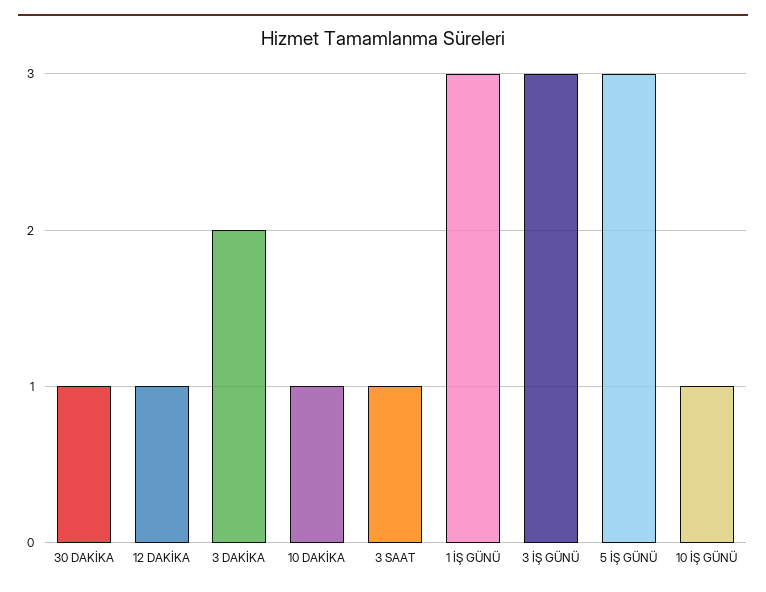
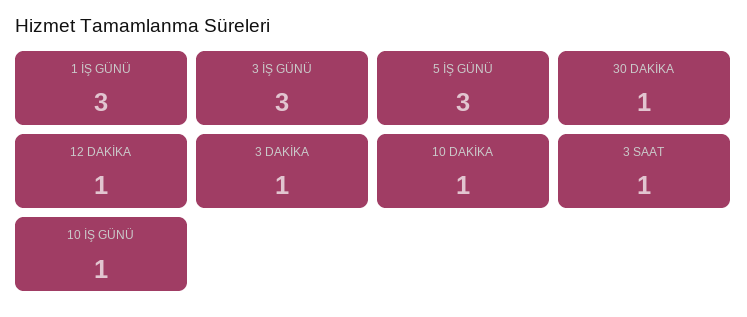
3 DAKİKA: 2 -> 1

